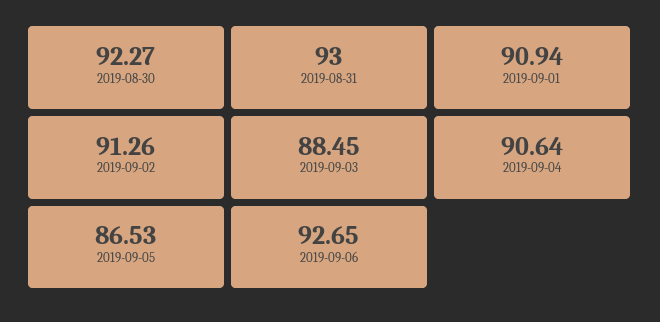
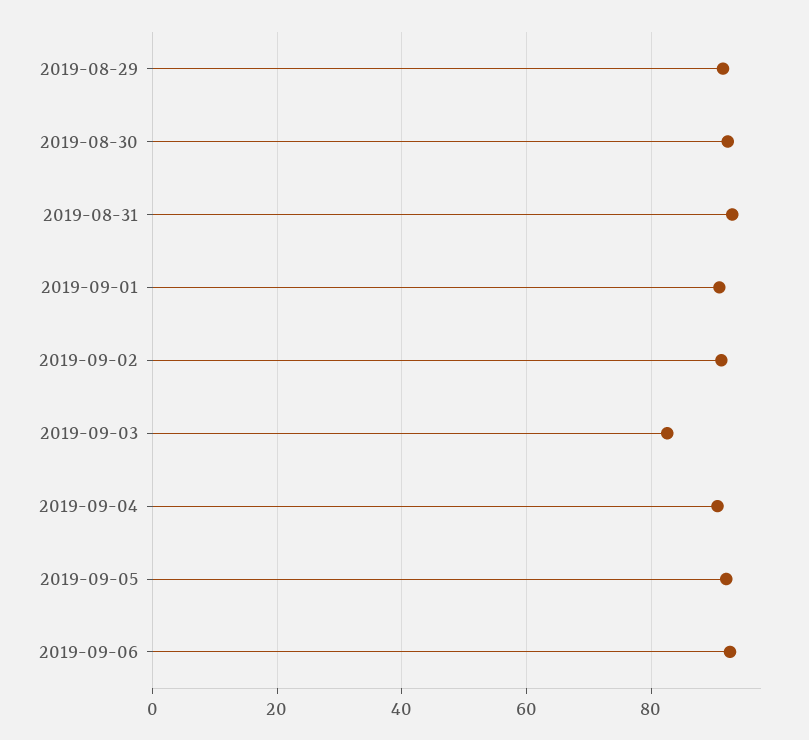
2019-09-03: 88.45 -> 82
2019-09-05: 86.53 -> 92
2019-08-29: none -> 92

